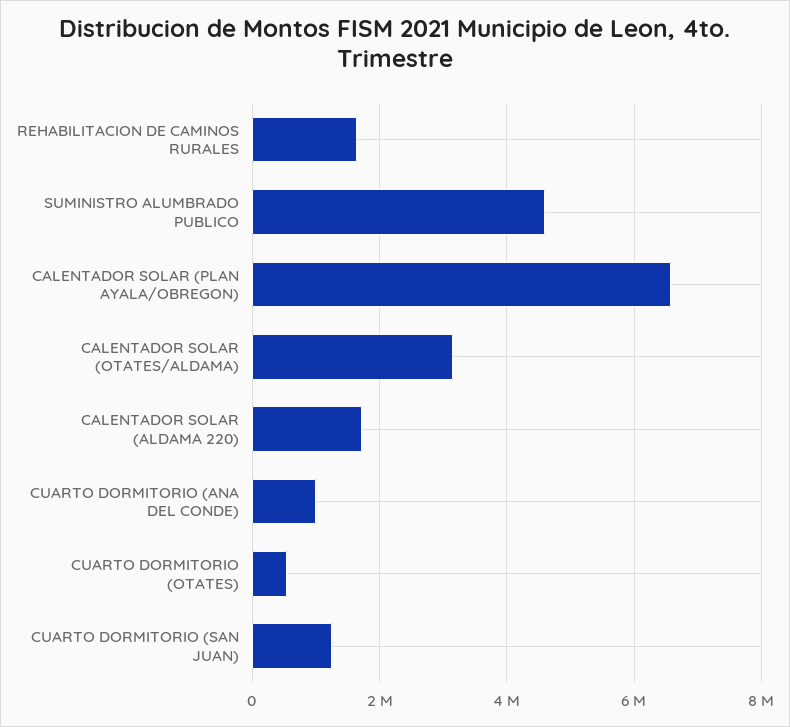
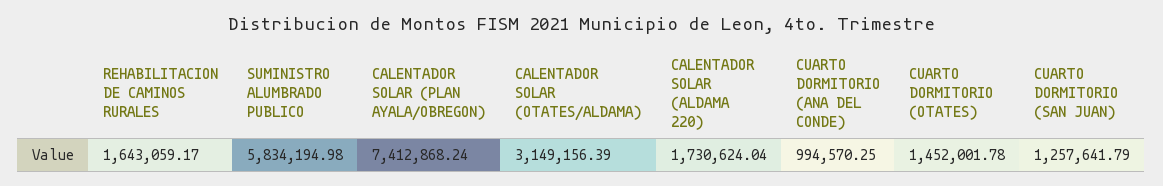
SUMINISTRO ALUMBRADO PUBLICO: 4600000 -> 5834194.98
CALENTADOR SOLAR (PLAN AYALA/OBREGON): 6600000 -> 7412868.24
CUARTO DORMITORIO (OTATES): 600000 -> 1452001.78

